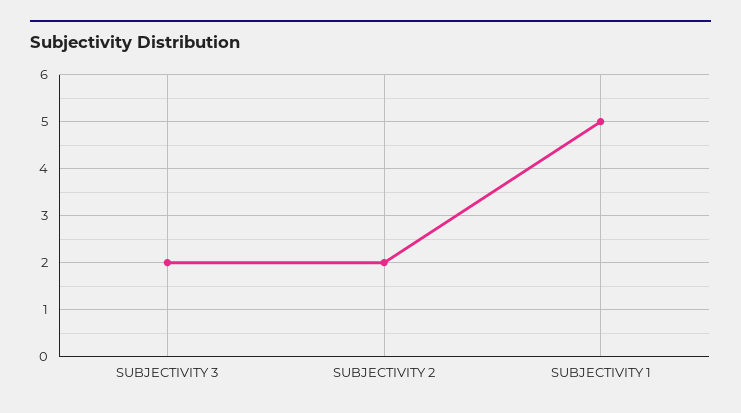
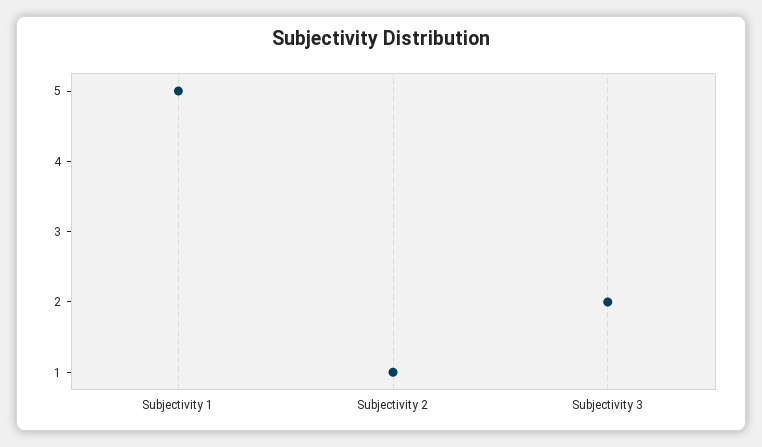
SUBJECTIVITY 2: 2 -> 1

